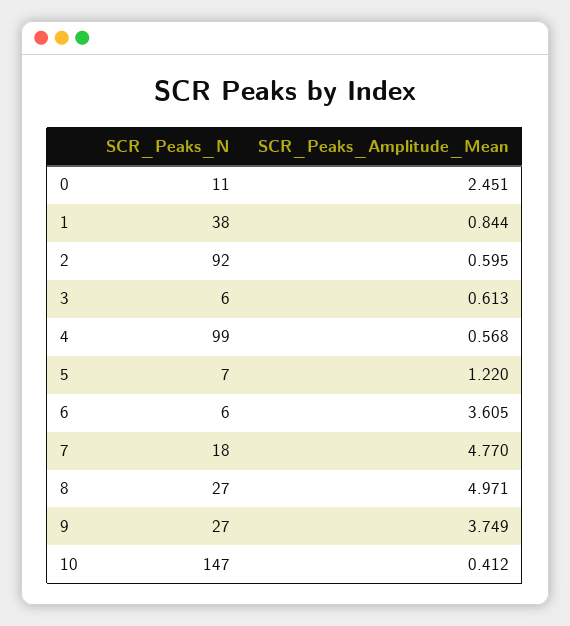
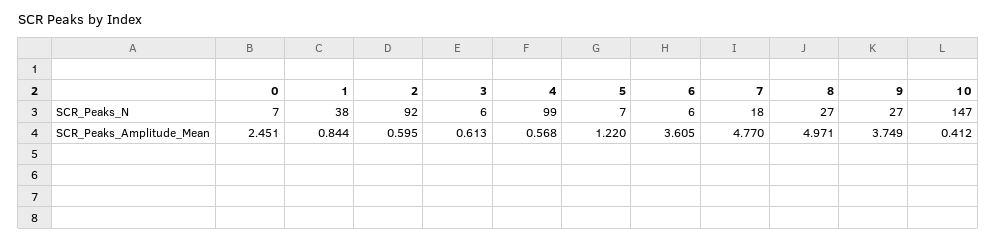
SCR_Peaks_N, 0: 11 -> 7

